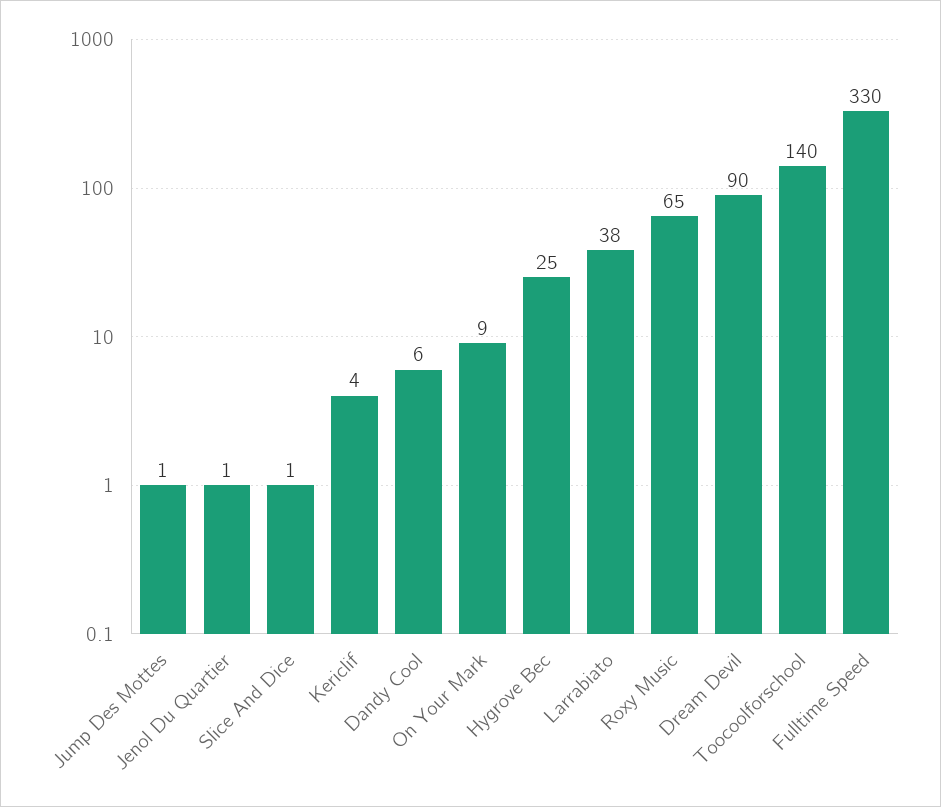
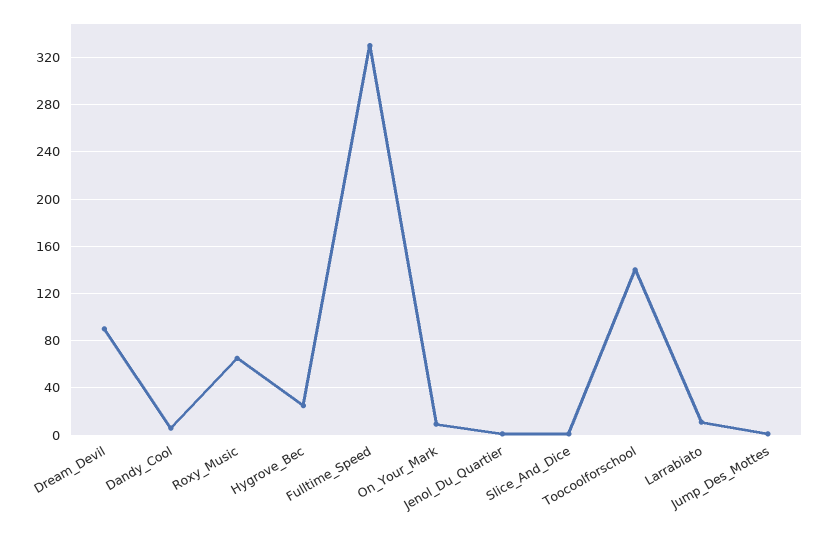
Kericlif: 4 -> none
Larrabiato: 38 -> 10

